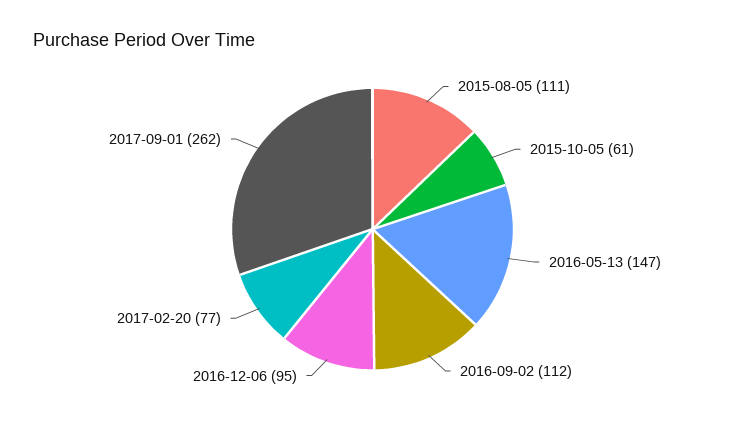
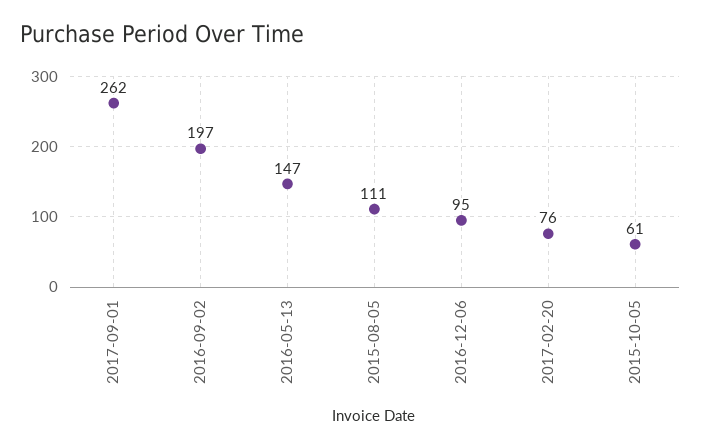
2016-09-02: 112 -> 197
2017-02-20: 77 -> 76

